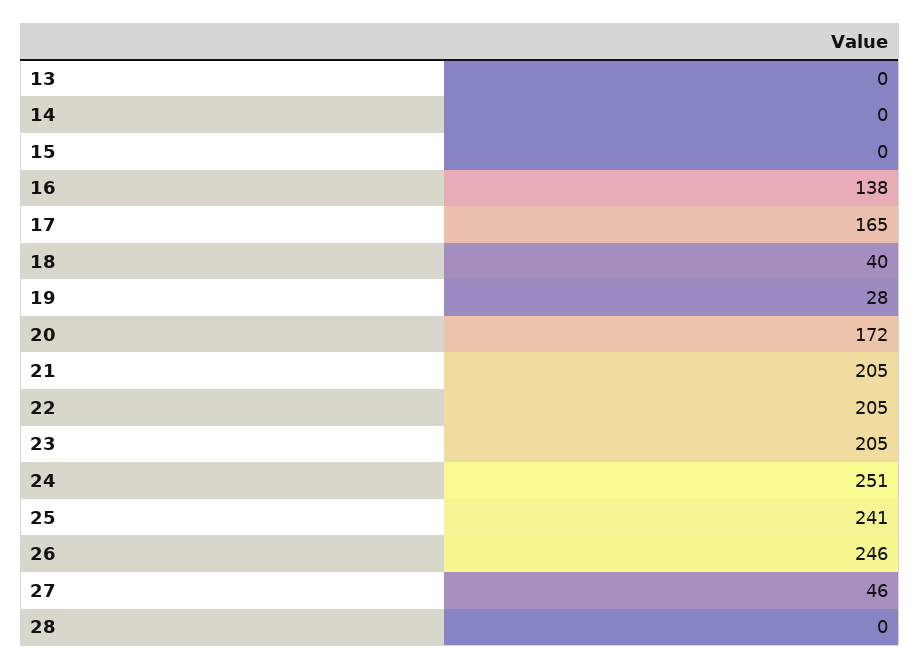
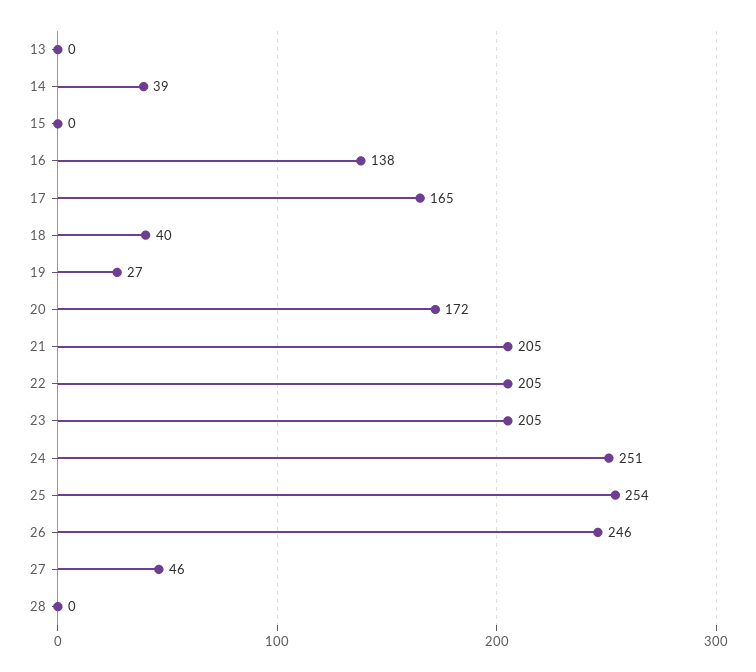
14: 0 -> 39
19: 28 -> 27
25: 241 -> 254

